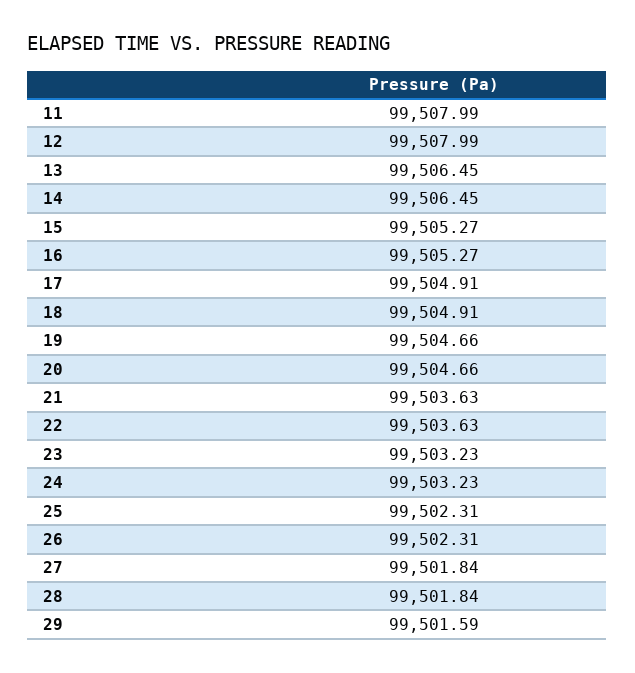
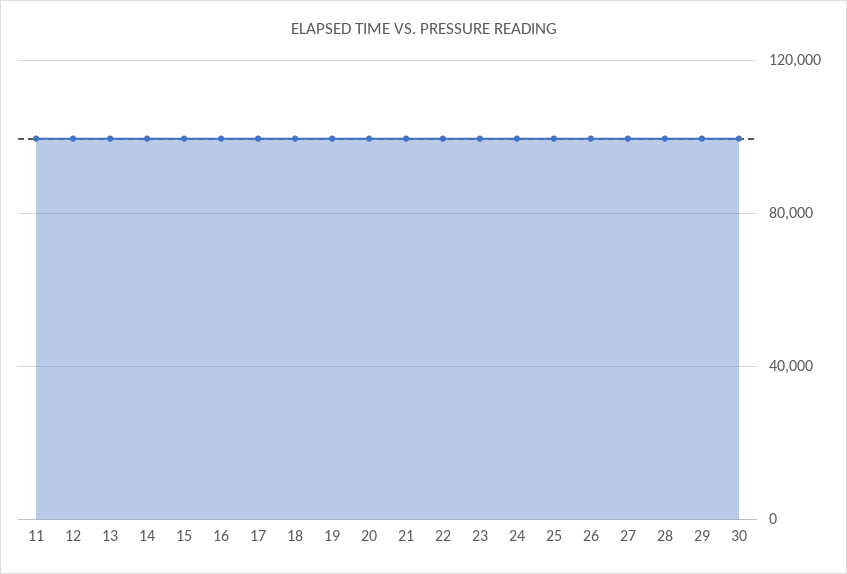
30: none -> 100000

